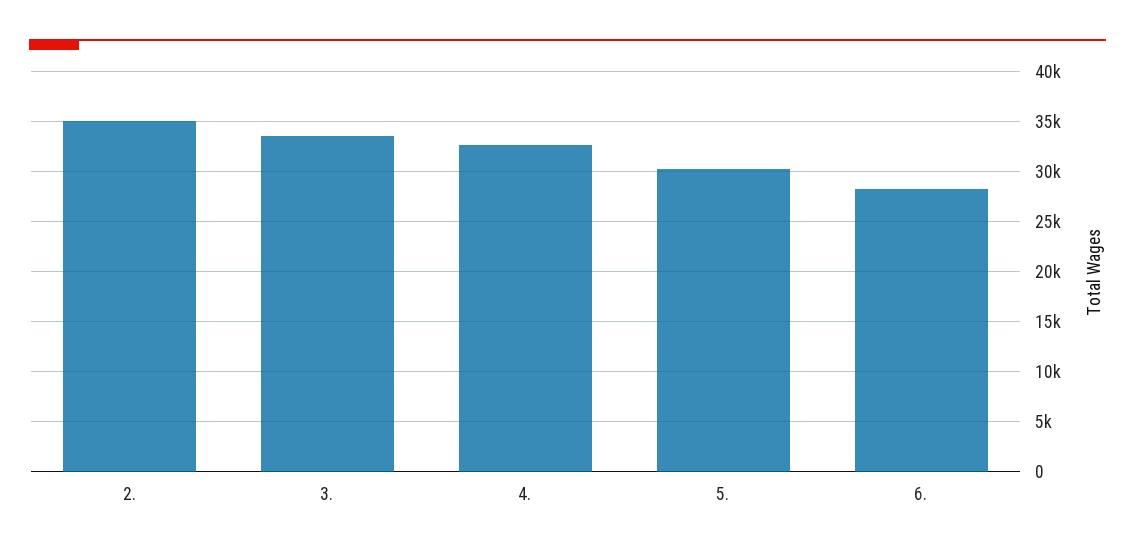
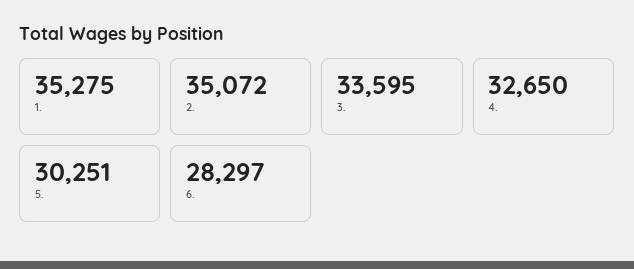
1.: none -> 35275

